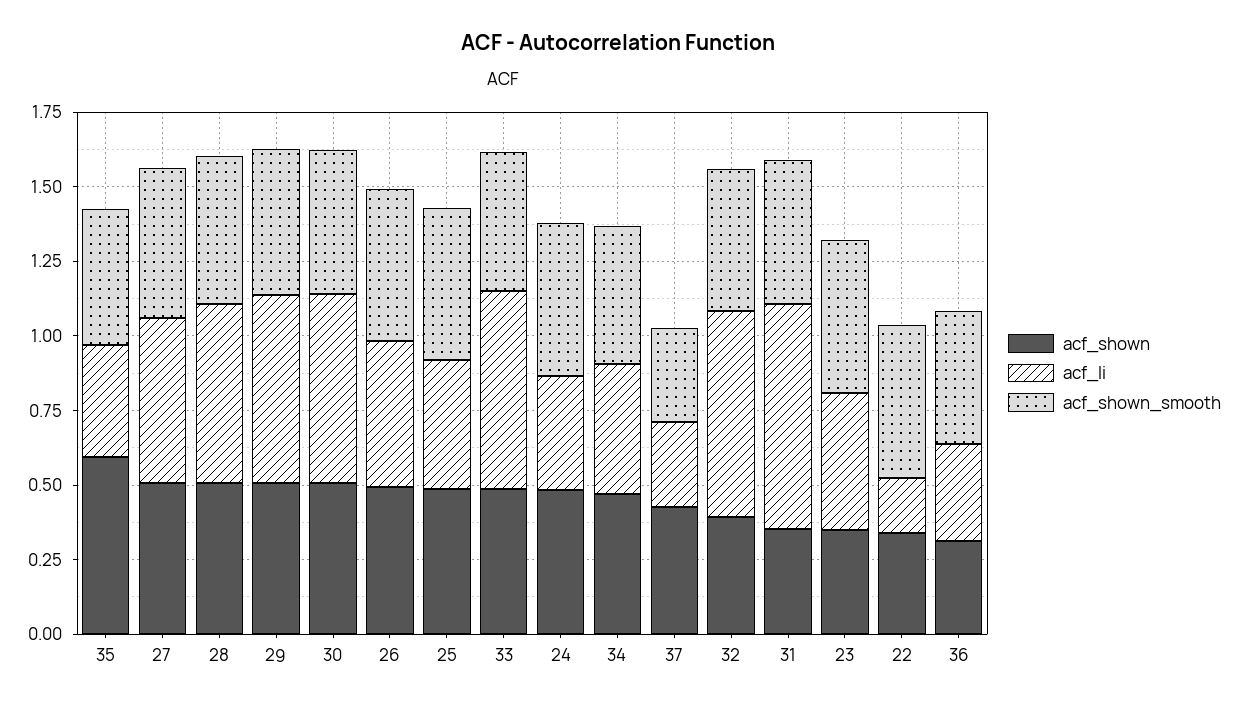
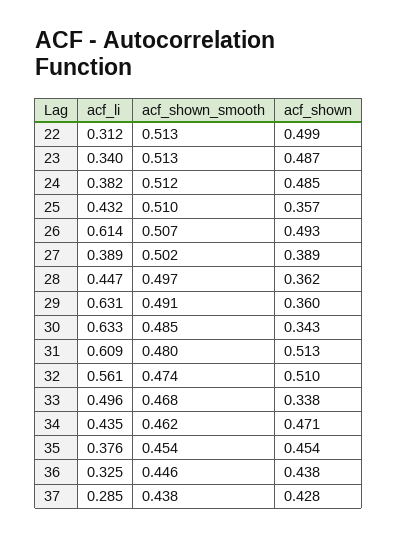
acf_shown, 35: 0.6 -> 0.454
acf_shown, 27: 0.5 -> 0.389
acf_li, 27: 0.55 -> 0.389
acf_shown, 28: 0.5 -> 0.362
acf_li, 28: 0.6 -> 0.447
acf_shown, 29: 0.5 -> 0.36
acf_shown, 30: 0.5 -> 0.343
acf_li, 26: 0.5 -> 0.614
acf_shown, 25: 0.5 -> 0.357
acf_shown, 33: 0.5 -> 0.338
acf_li, 33: 0.65 -> 0.496
acf_shown_smooth, 37: 0.3 -> 0.438
acf_shown, 32: 0.4 -> 0.51
acf_li, 32: 0.7 -> 0.561
acf_shown, 31: 0.35 -> 0.513
acf_li, 31: 0.75 -> 0.609
acf_shown, 23: 0.35 -> 0.487
acf_li, 23: 0.45 -> 0.34
acf_shown, 22: 0.35 -> 0.499
acf_li, 22: 0.2 -> 0.312
acf_shown, 36: 0.3 -> 0.438

